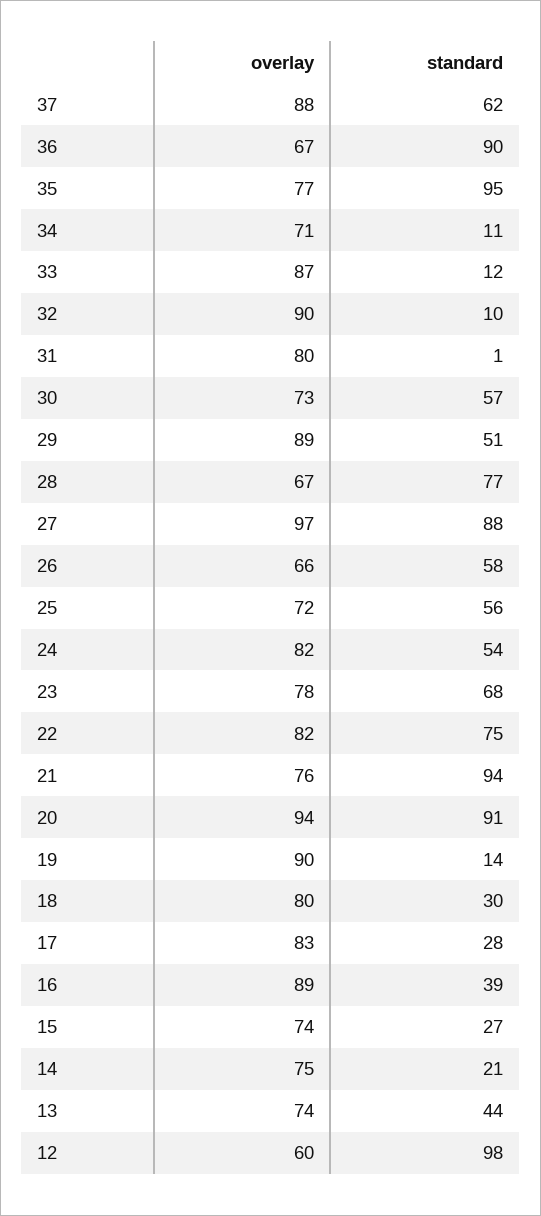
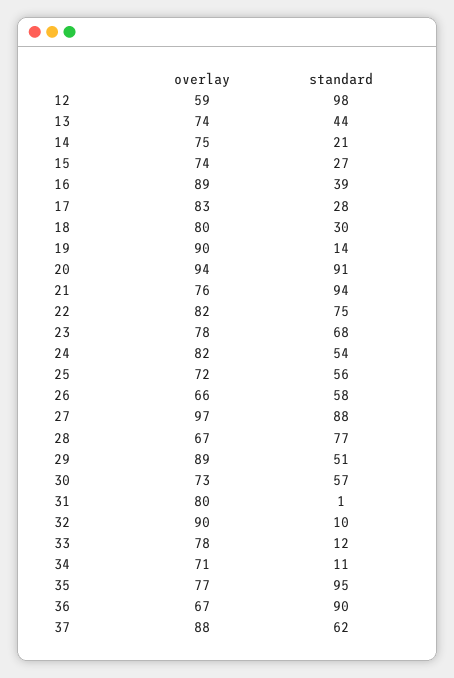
overlay, 33: 87 -> 78
overlay, 12: 60 -> 59

